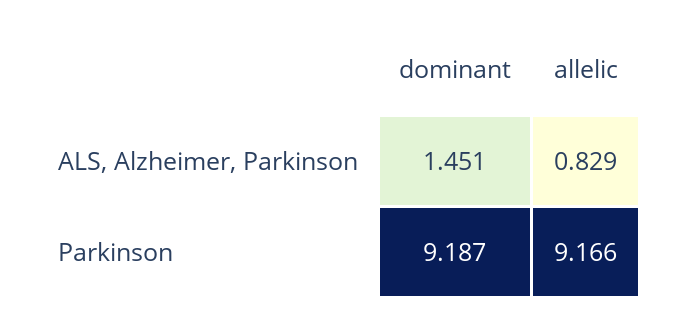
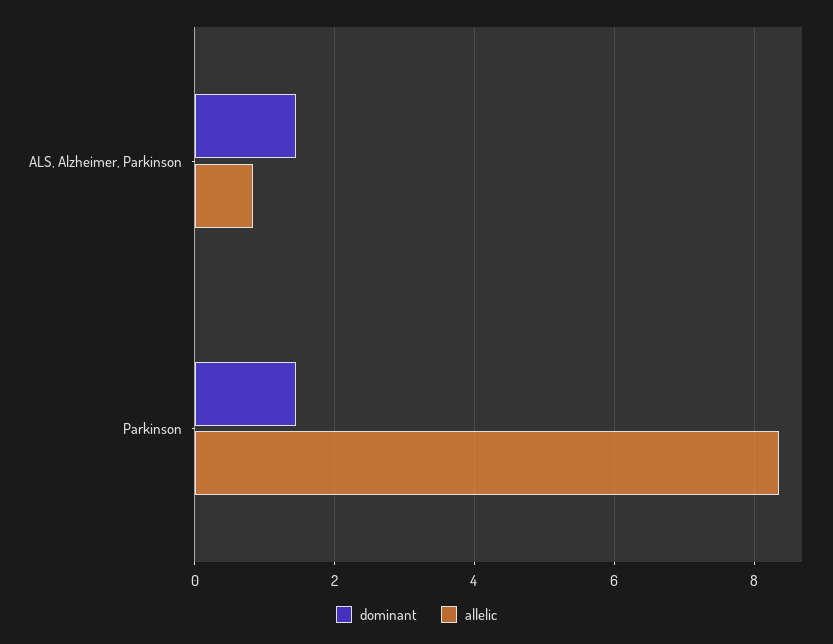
dominant, Parkinson: 9.187 -> 1.4
allelic, Parkinson: 9.166 -> 8.4

